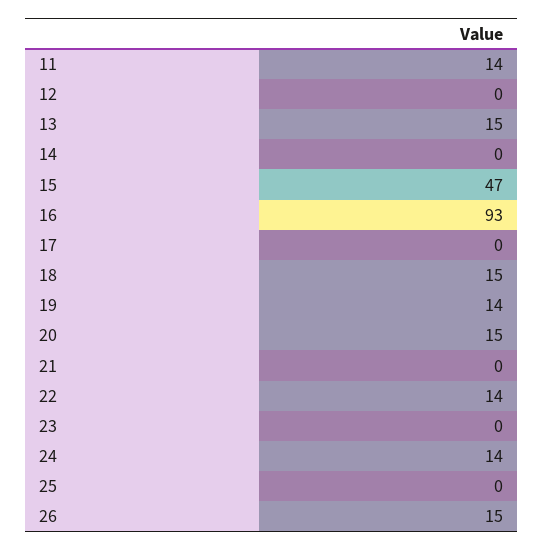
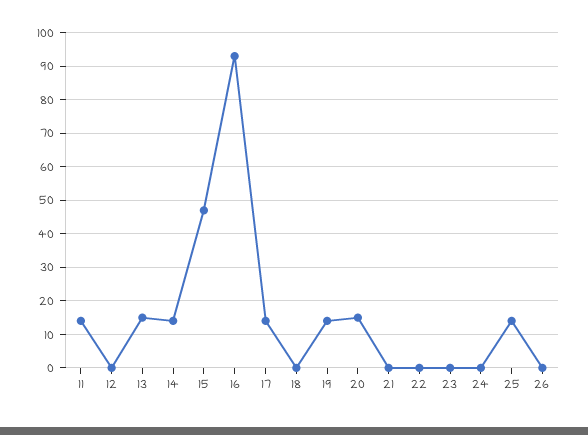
14: 0 -> 15
17: 0 -> 15
18: 15 -> 0
22: 14 -> 0
24: 14 -> 0
25: 0 -> 15
26: 15 -> 0

